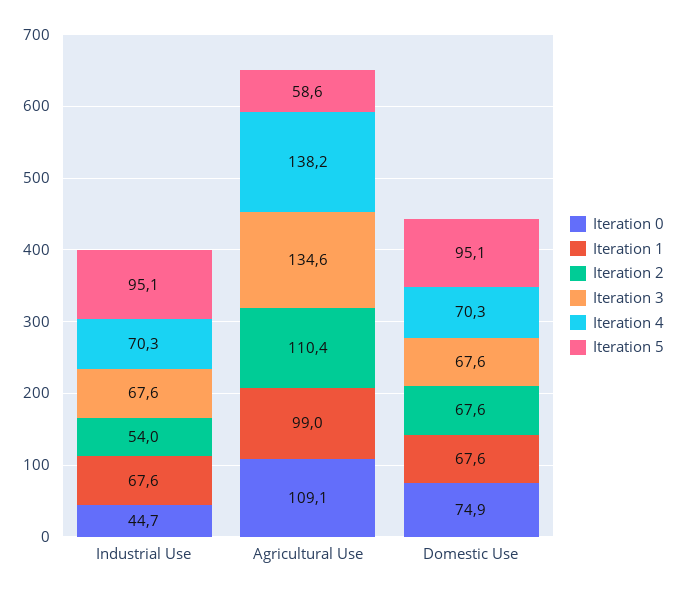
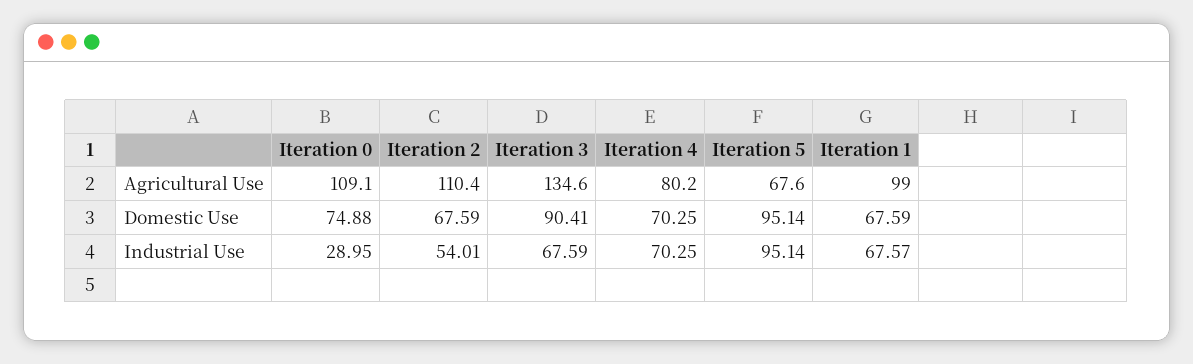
Iteration 0, Industrial Use: 44.7 -> 28.95
Iteration 4, Agricultural Use: 138.2 -> 80.2
Iteration 5, Agricultural Use: 58.6 -> 67.6
Iteration 3, Domestic Use: 67.6 -> 90.41

